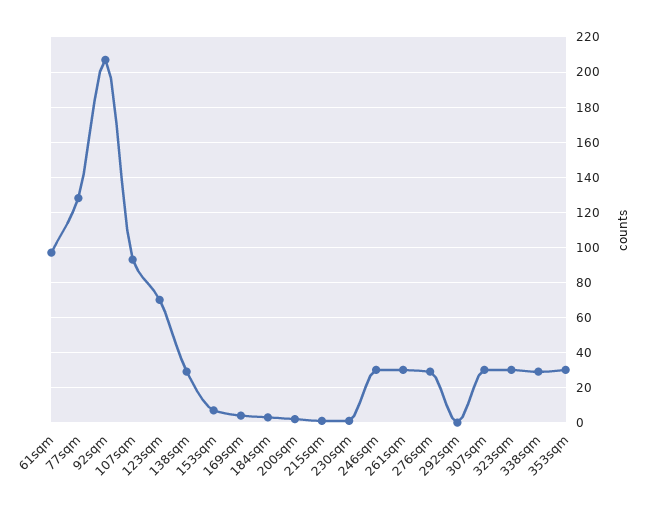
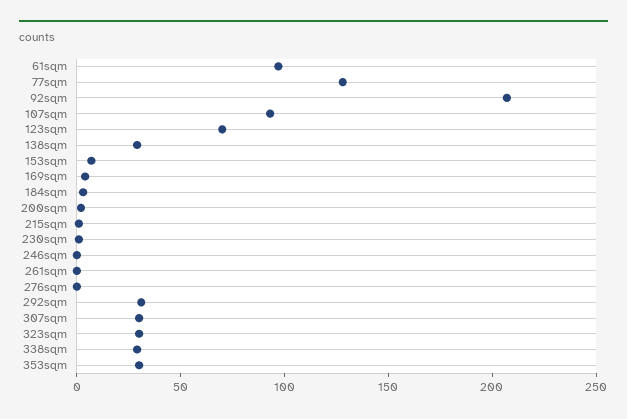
246sqm: 30 -> 0
261sqm: 30 -> 0
276sqm: 30 -> 0
292sqm: 0 -> 30

